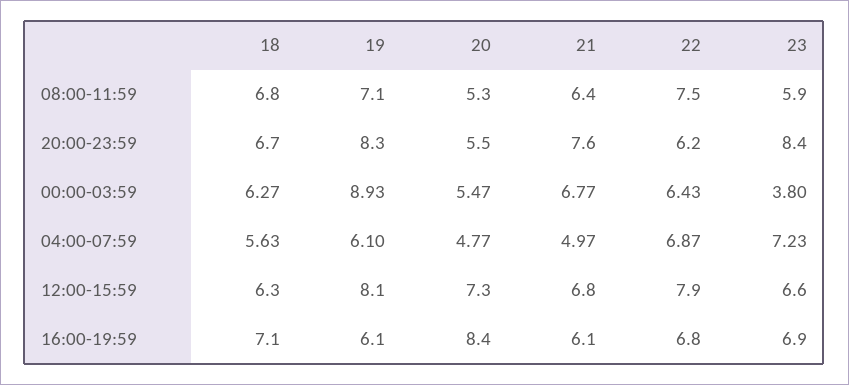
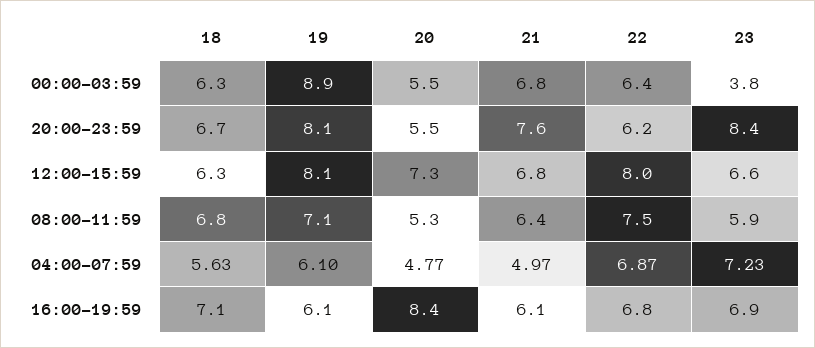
19, 20:00-23:59: 8.3 -> 8.1
22, 12:00-15:59: 7.9 -> 8

